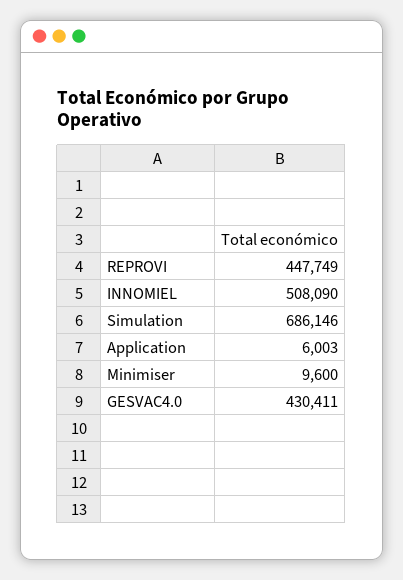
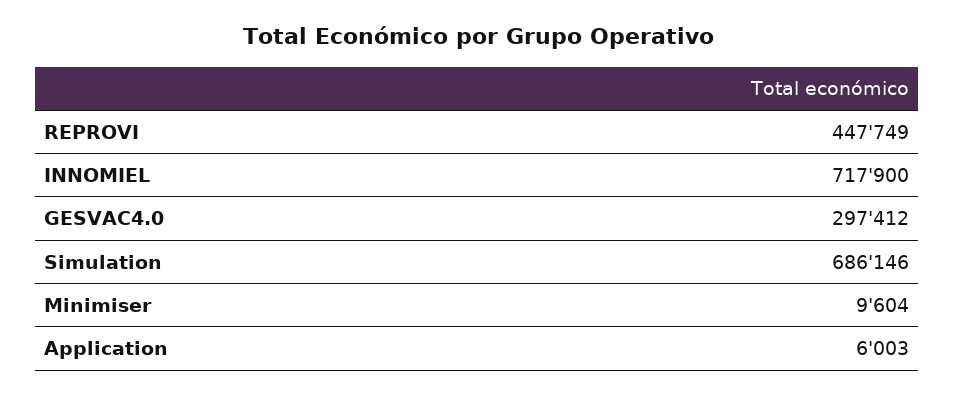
INNOMIEL: 508090 -> 717900
Minimiser: 9600 -> 9604
GESVAC4.0: 430411 -> 297412

